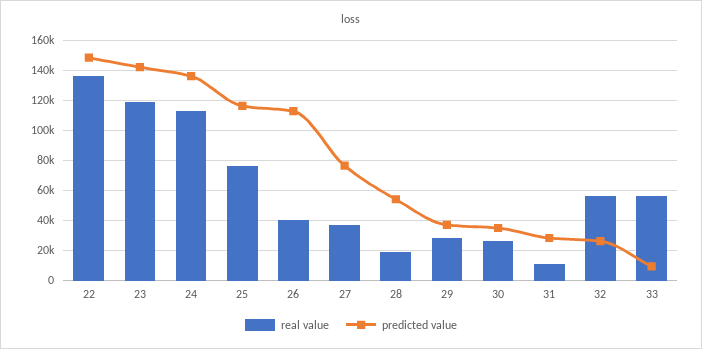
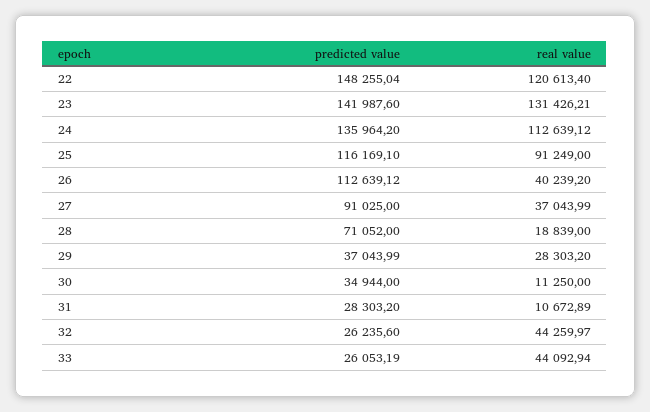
real value, 22: 135000 -> 120613.4
real value, 23: 120000 -> 131426.21
real value, 25: 75000 -> 91249
predicted value, 27: 75000 -> 91025
predicted value, 28: 55000 -> 71052
real value, 30: 25000 -> 11250
real value, 32: 55000 -> 44259.97
real value, 33: 55000 -> 44092.94
predicted value, 33: 10000 -> 26053.19

